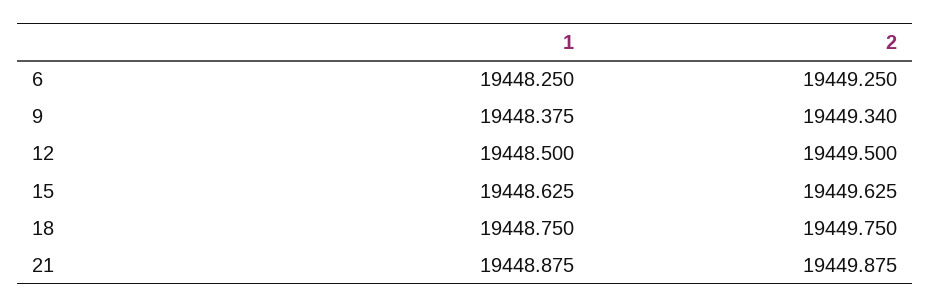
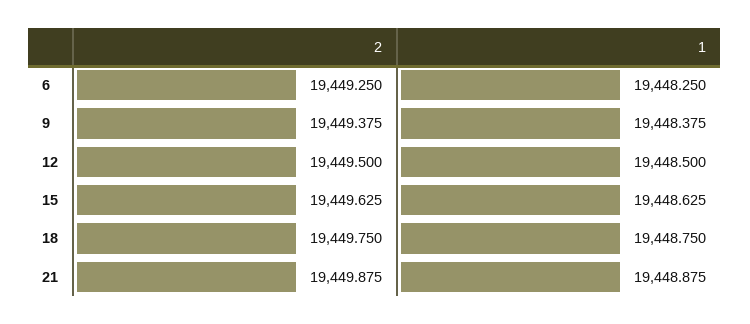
2, 9: 19449.34 -> 19449.375

